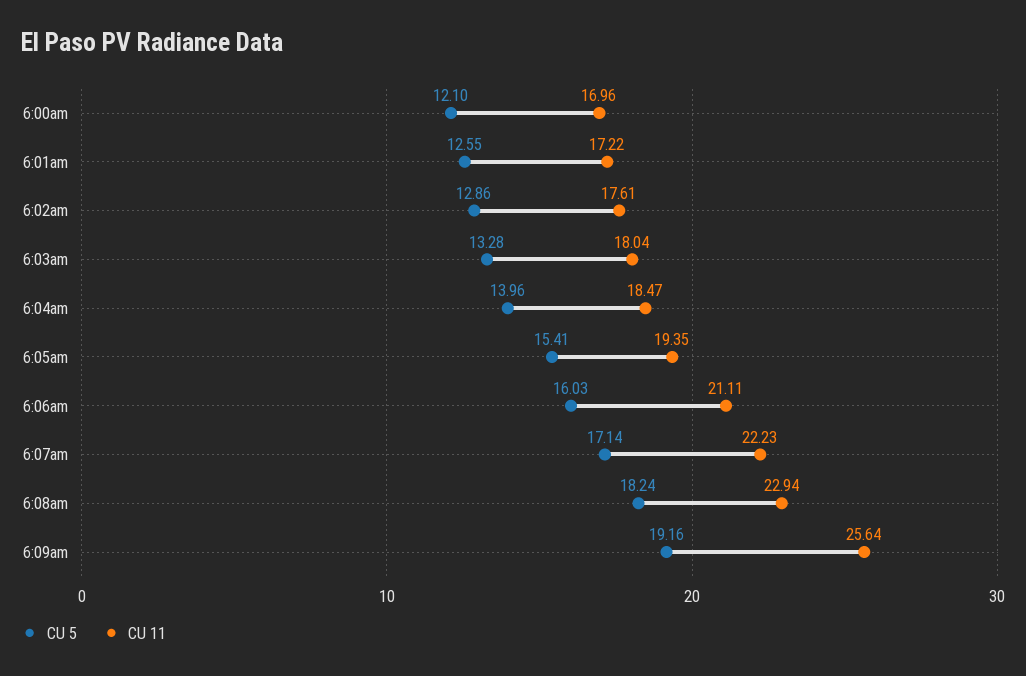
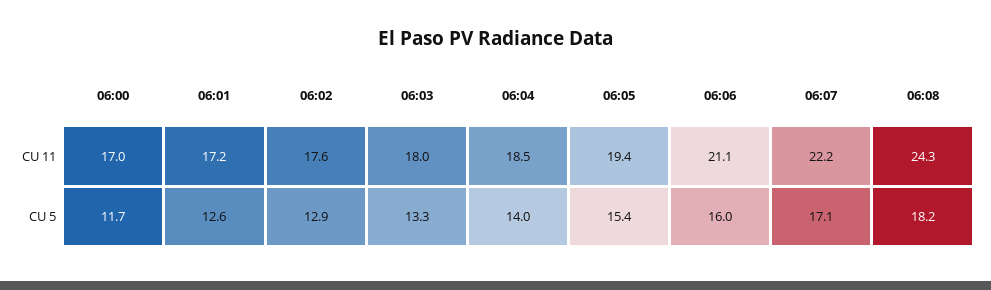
CU 5, 6:00am: 12.1 -> 11.7
CU 11, 6:08am: 22.94 -> 24.3
CU 5, 6:09am: 19.16 -> none
CU 11, 6:09am: 25.64 -> none

